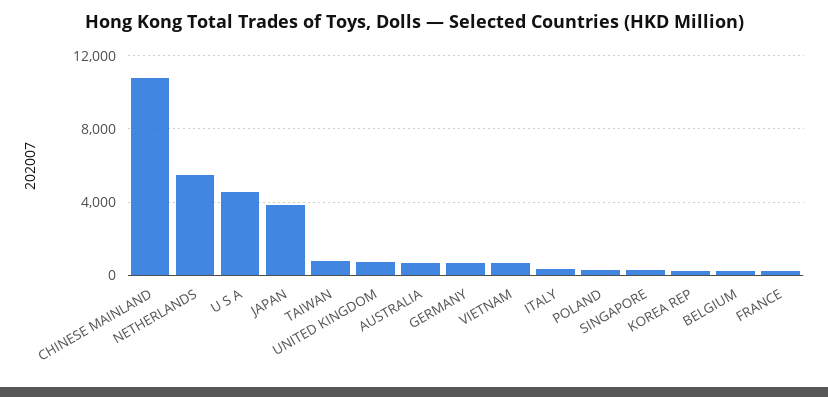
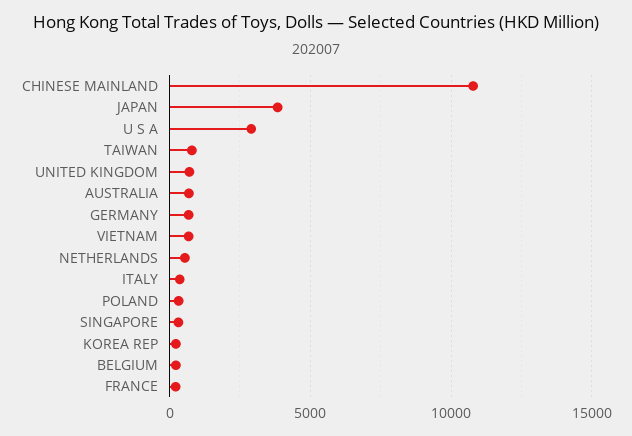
NETHERLANDS: 5500 -> 500
U S A: 4500 -> 3000

